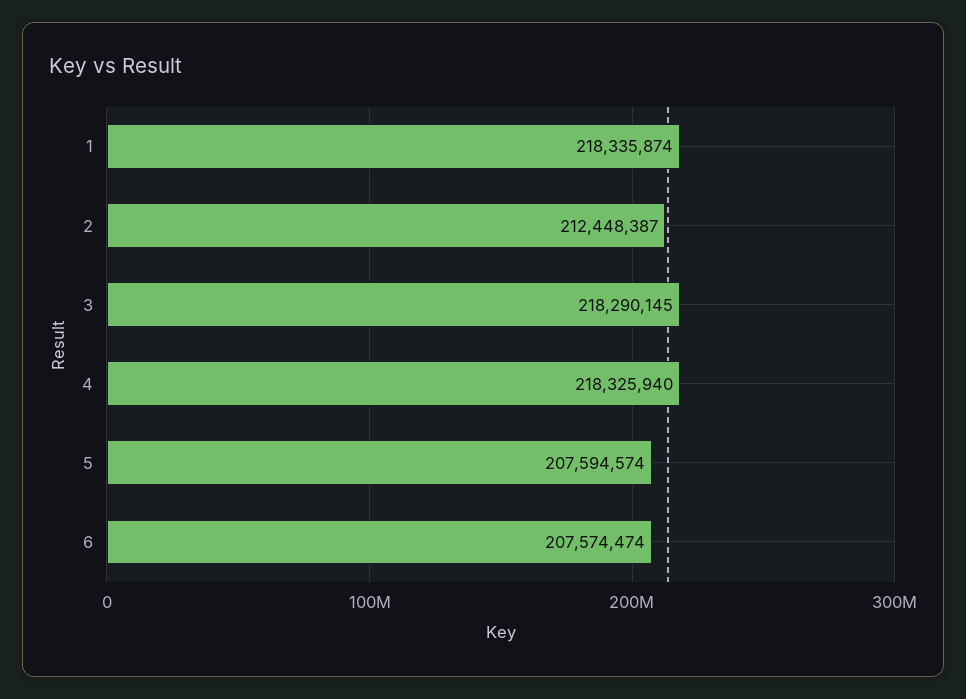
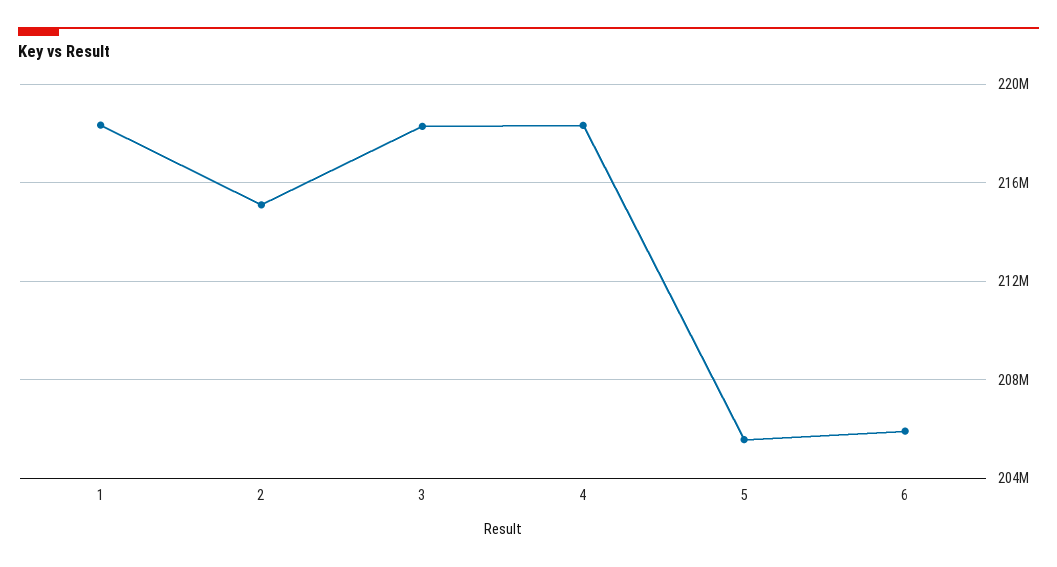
2: 212448387 -> 215000000
5: 207594574 -> 205500000
6: 207574474 -> 206000000

